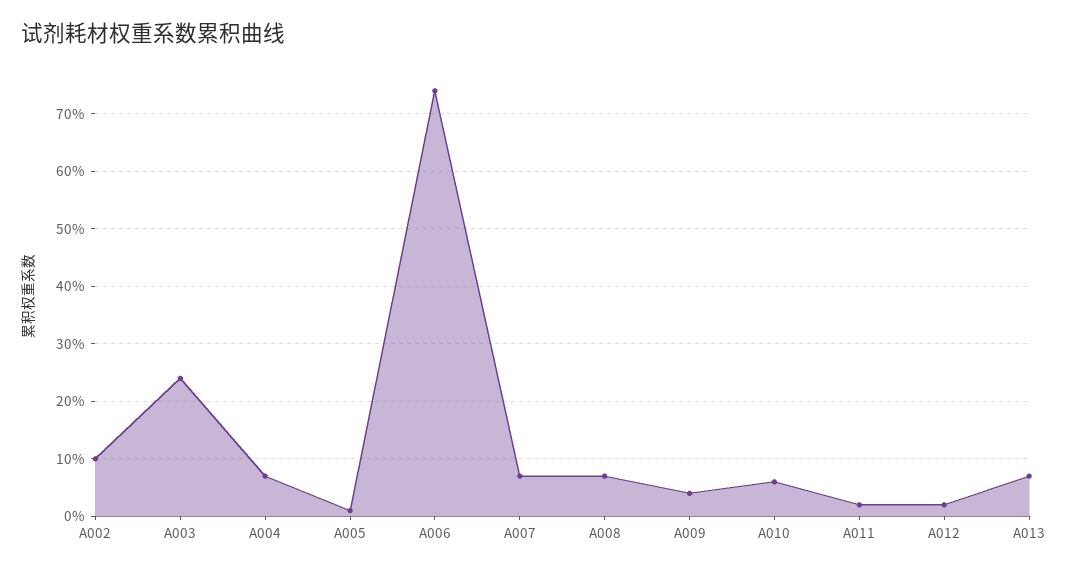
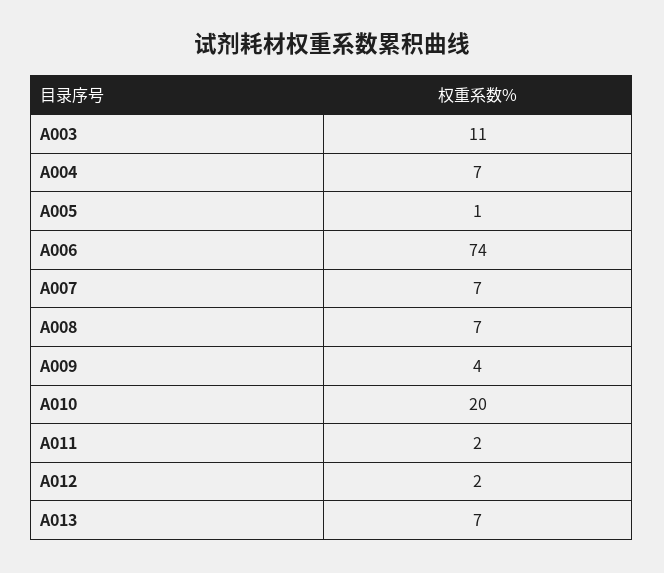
A002: 10 -> none
A003: 25 -> 11
A010: 5 -> 20

